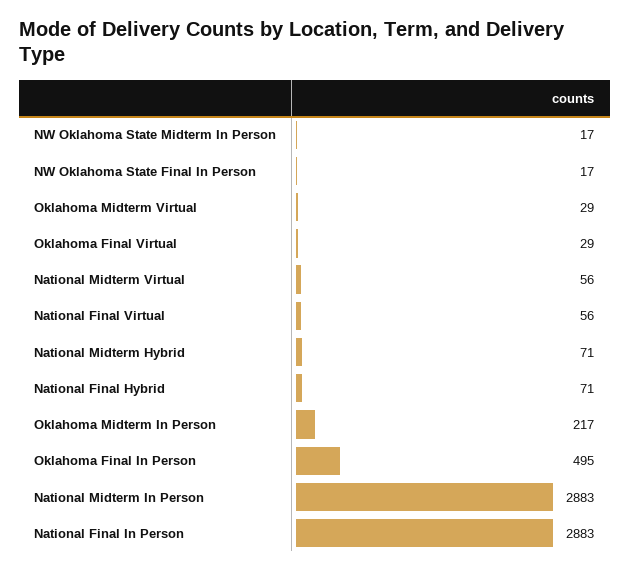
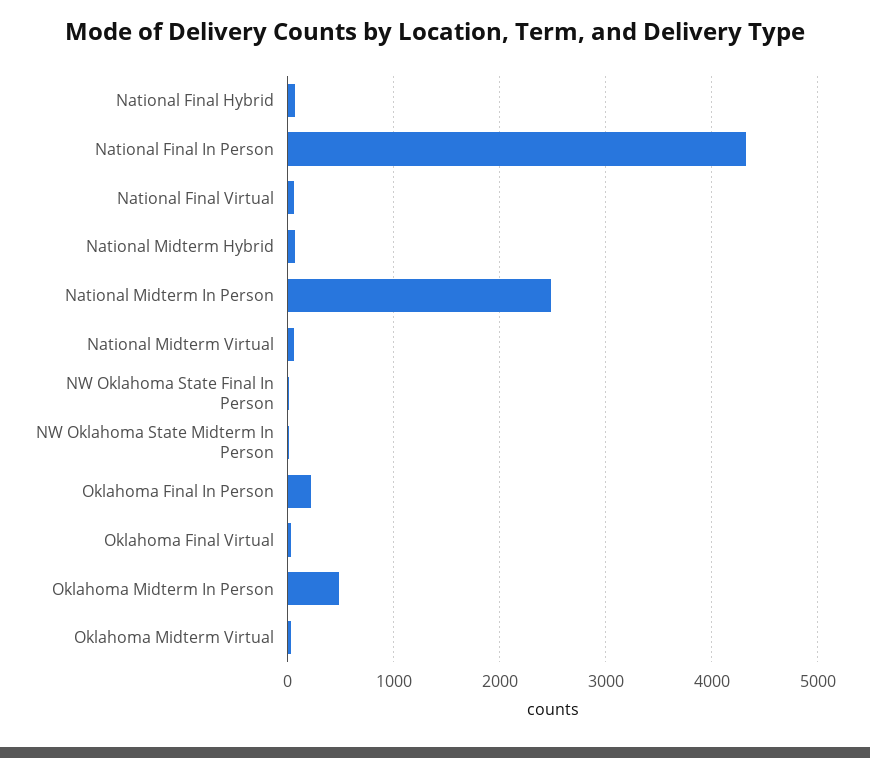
Oklahoma Midterm In Person: 217 -> 500
Oklahoma Final In Person: 495 -> 200
National Midterm In Person: 2883 -> 2500
National Final In Person: 2883 -> 4300

